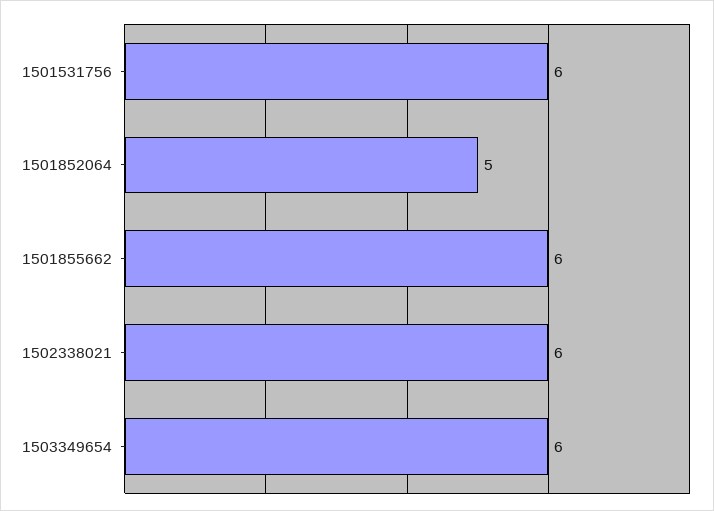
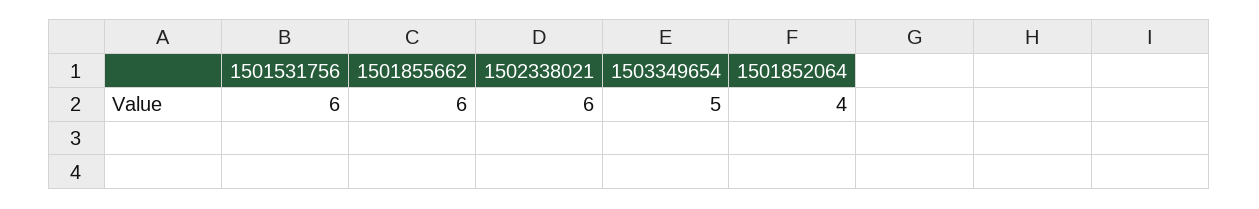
1501852064: 5 -> 4
1503349654: 6 -> 5

